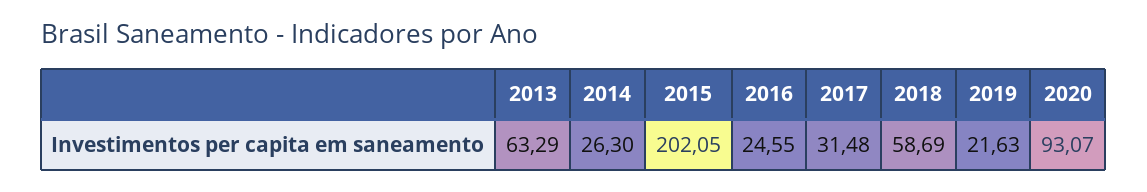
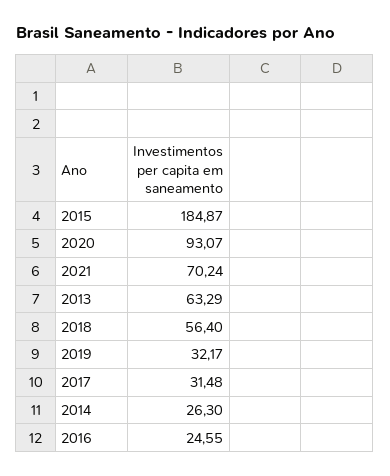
2015: 202.05 -> 184.87
2018: 58.69 -> 56.4
2019: 21.63 -> 32.17
2021: none -> 70.24

